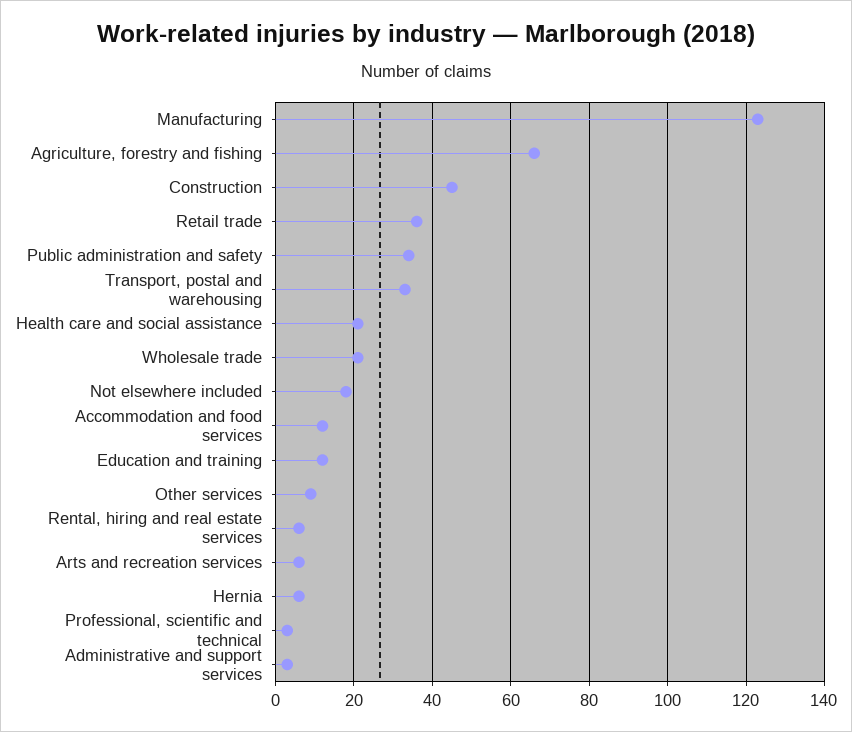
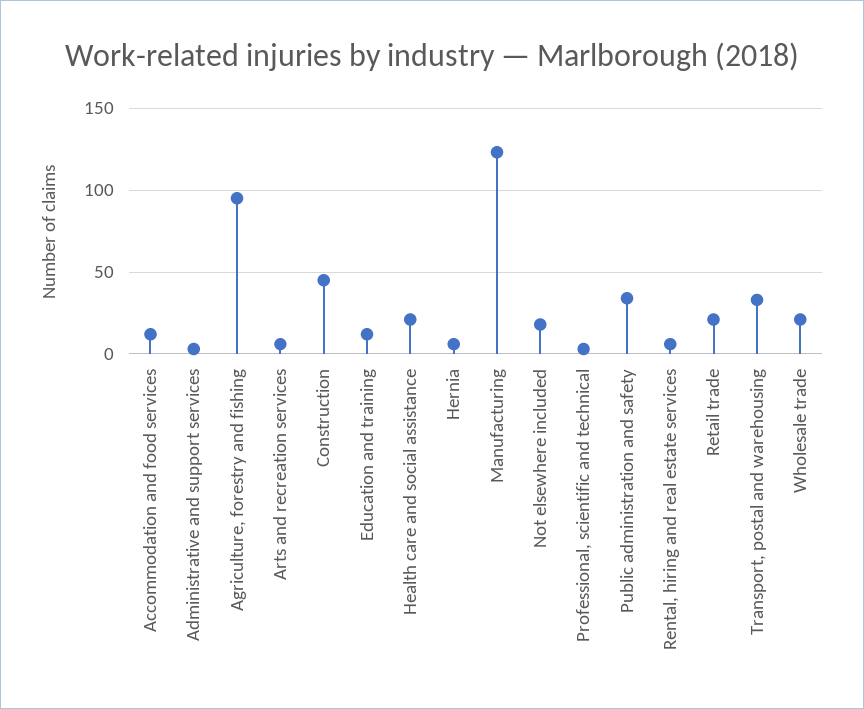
Agriculture, forestry and fishing: 65 -> 95
Retail trade: 35 -> 20
Other services: 10 -> none

